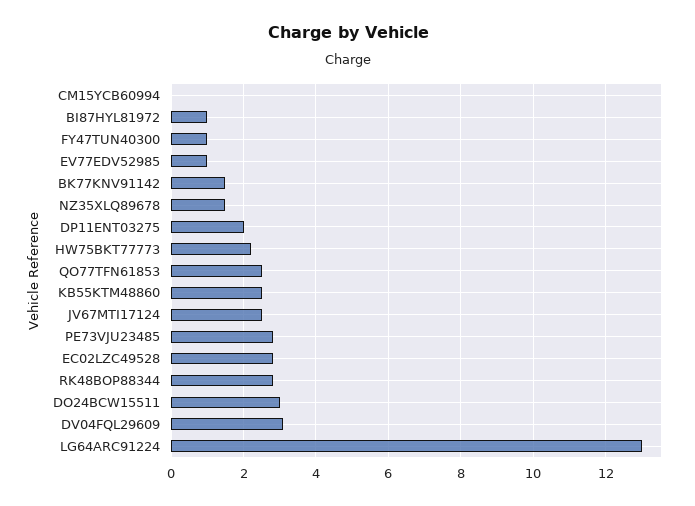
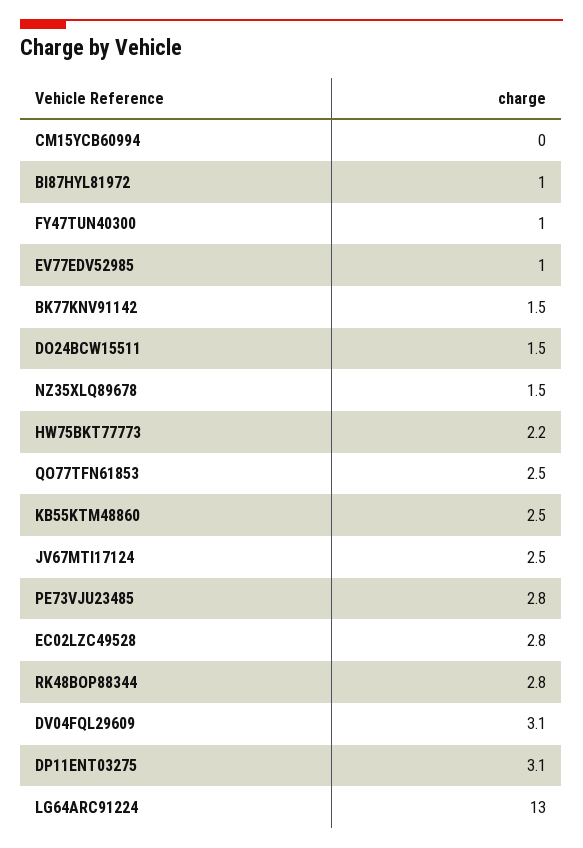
DP11ENT03275: 2 -> 3.1
DO24BCW15511: 3 -> 1.5

